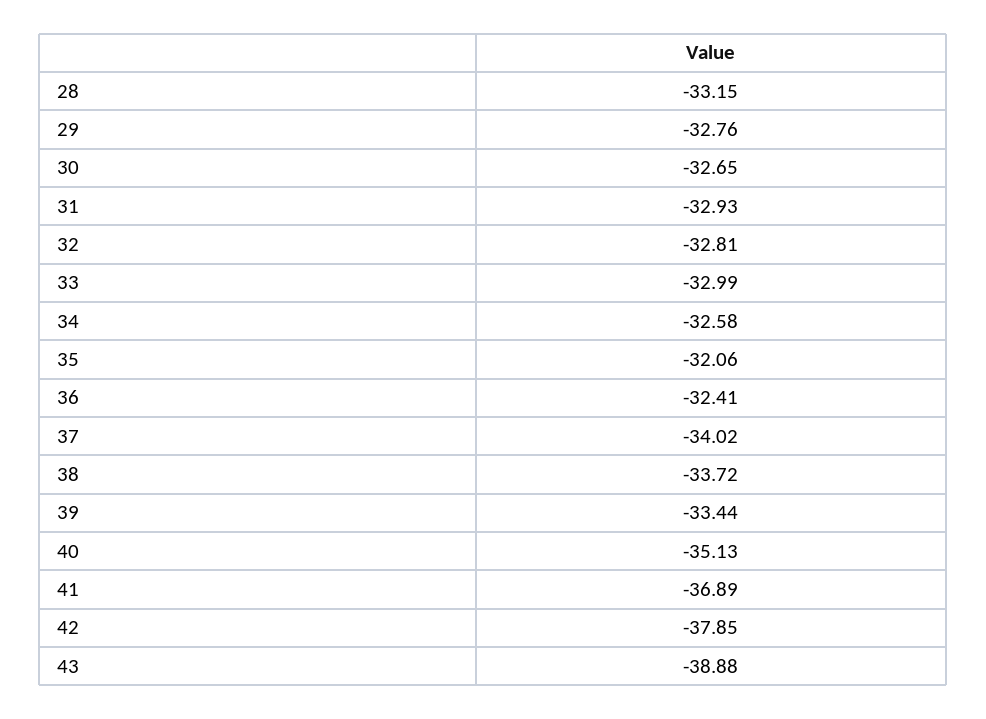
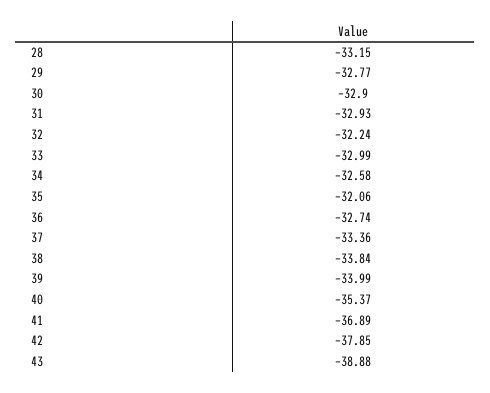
29: -32.76 -> -32.77
30: -32.65 -> -32.9
32: -32.81 -> -32.24
36: -32.41 -> -32.74
37: -34.02 -> -33.36
38: -33.72 -> -33.84
39: -33.44 -> -33.99
40: -35.13 -> -35.37

